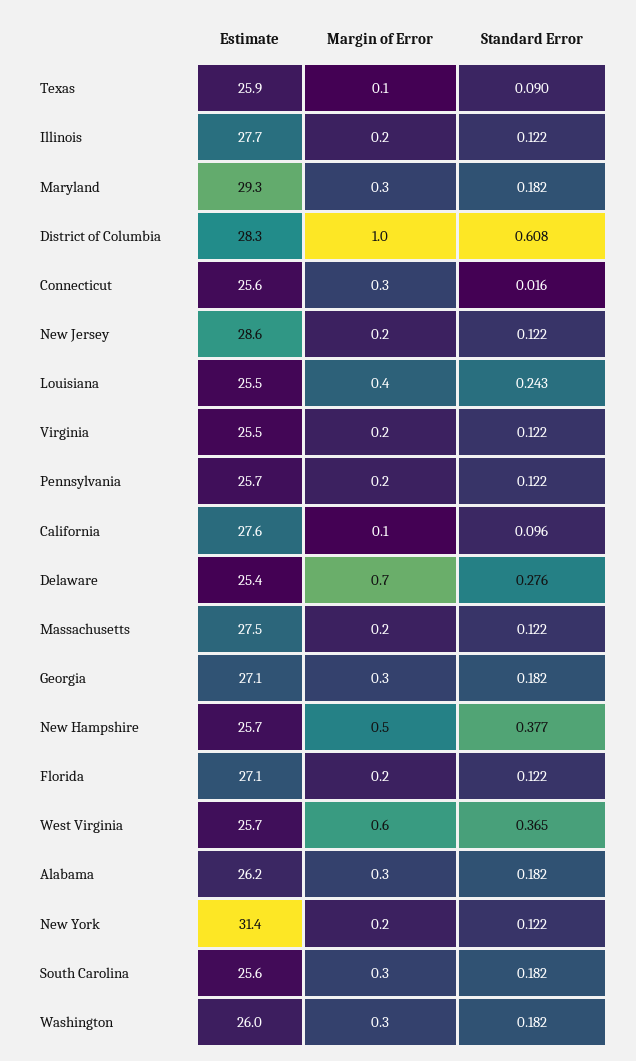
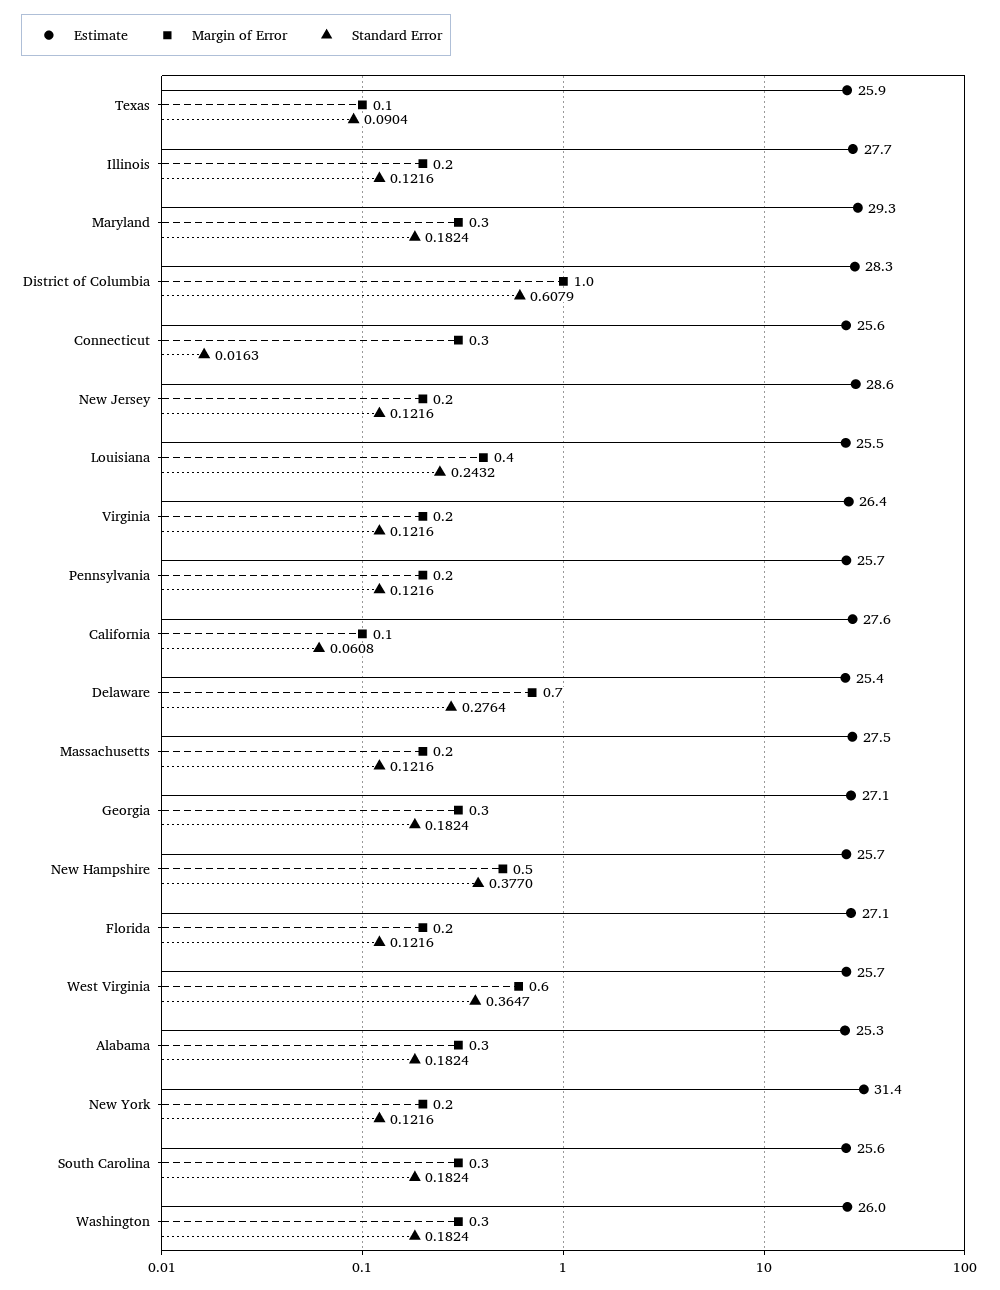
Estimate, Virginia: 25.5 -> 26.4
Standard Error, California: 0.096 -> 0.0608
Estimate, Alabama: 26.2 -> 25.3

